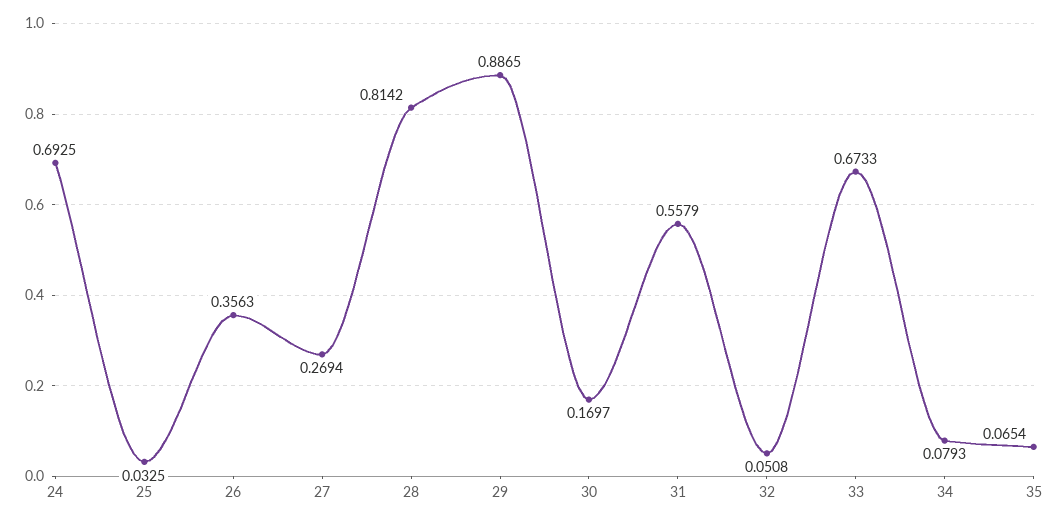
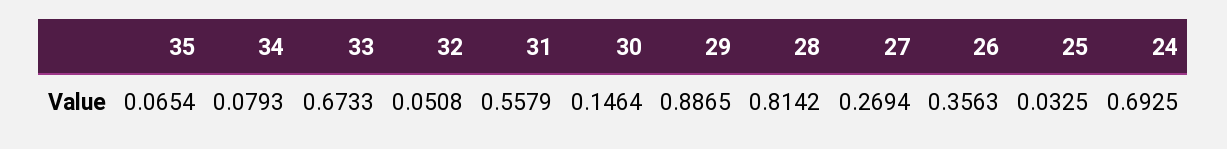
30: 0.1697 -> 0.1464

